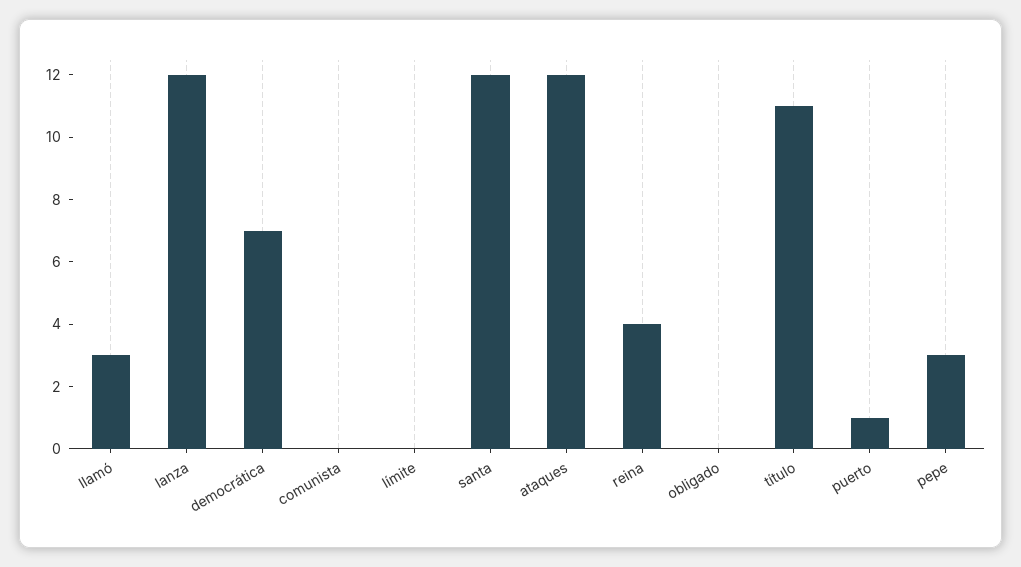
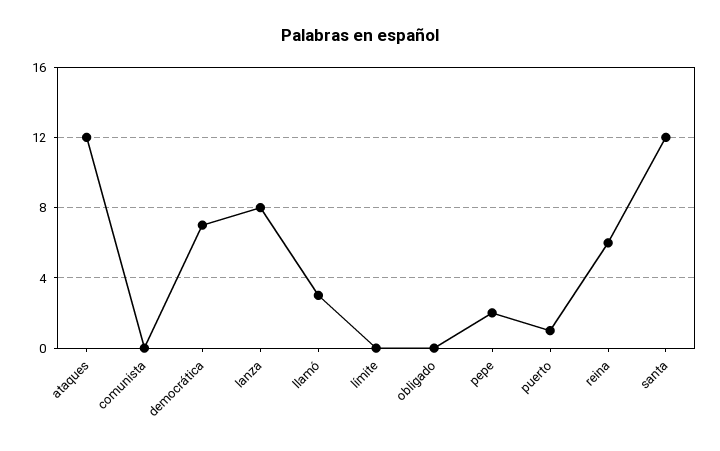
lanza: 12 -> 8
reina: 4 -> 6
título: 11 -> none
pepe: 3 -> 2

